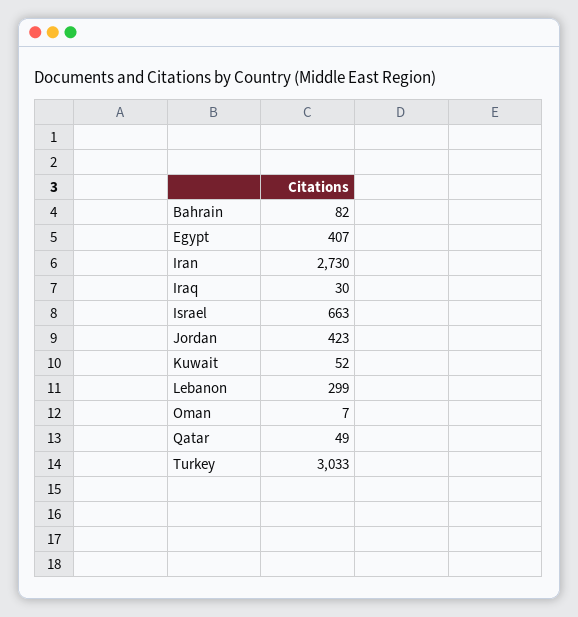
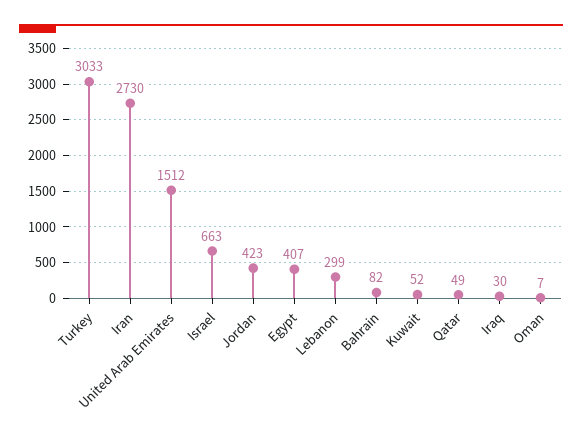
United Arab Emirates: none -> 1512

